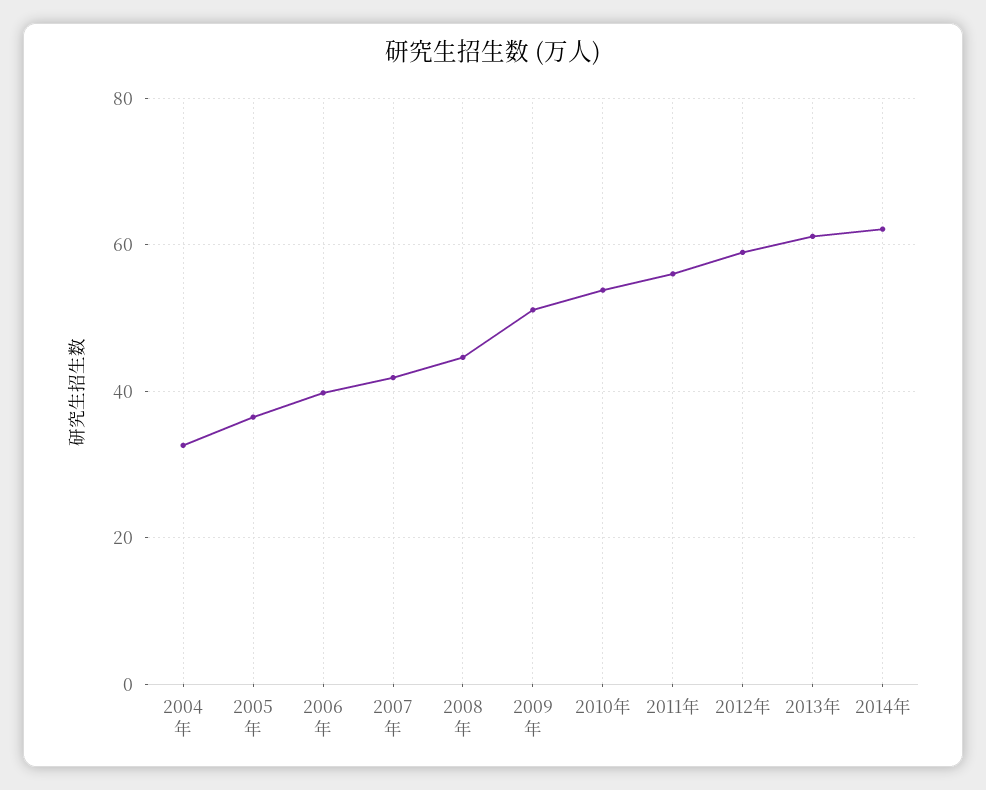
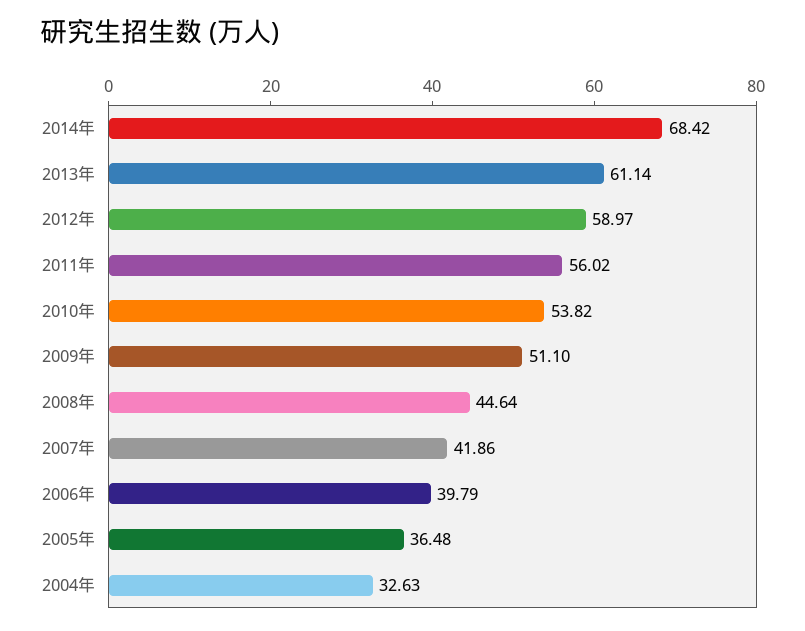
2014年: 62 -> 68.42

